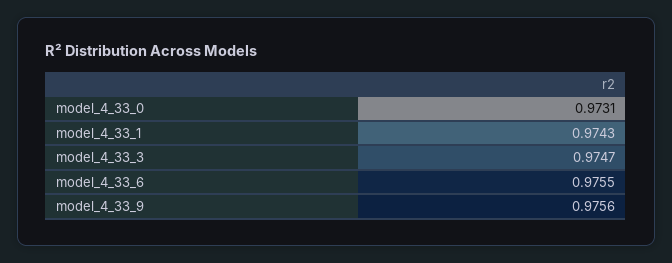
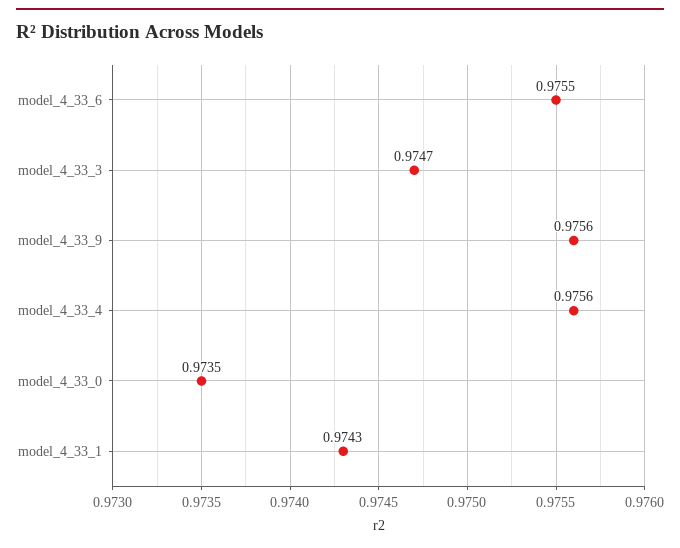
model_4_33_0: 0.9731 -> 0.9735
model_4_33_4: none -> 0.9756

